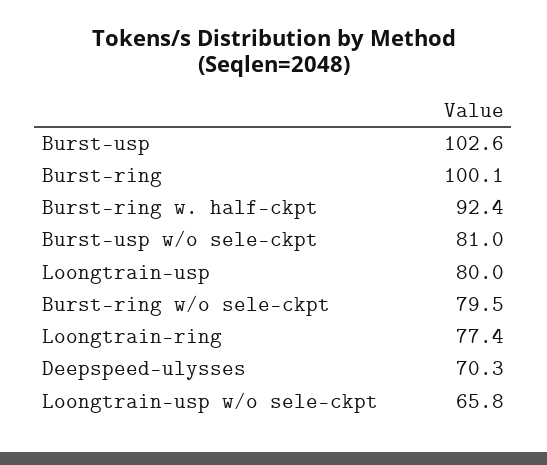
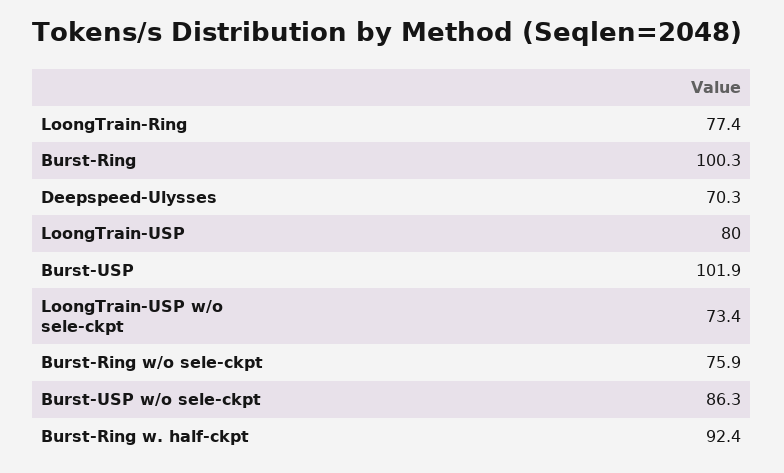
Burst-usp: 102.6 -> 101.9
Burst-ring: 100.1 -> 100.3
Burst-usp w/o sele-ckpt: 81 -> 86.3
Burst-ring w/o sele-ckpt: 79.5 -> 75.9
Loongtrain-usp w/o sele-ckpt: 65.8 -> 73.4

